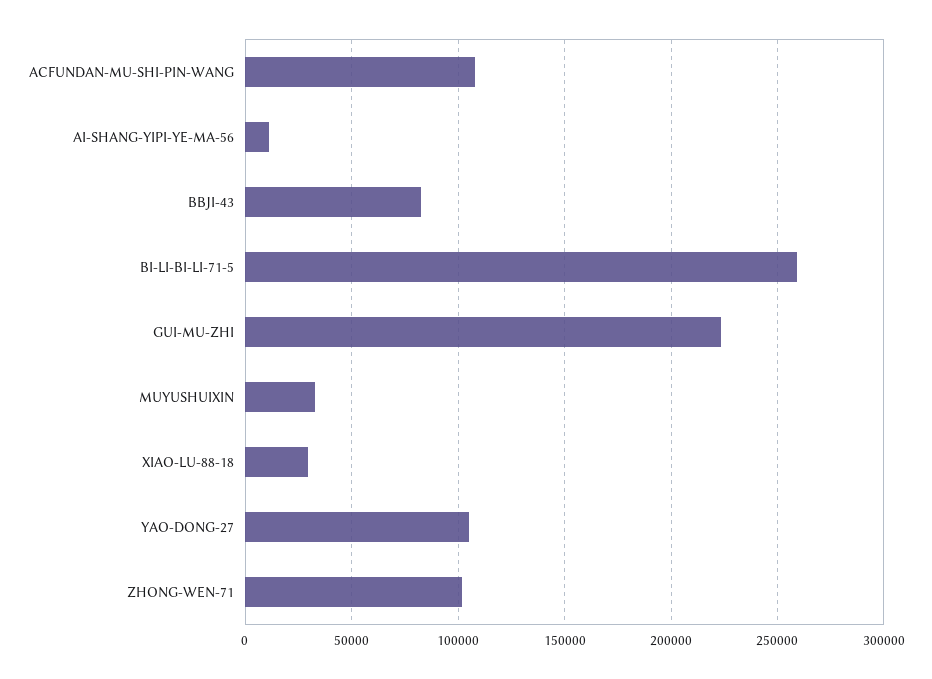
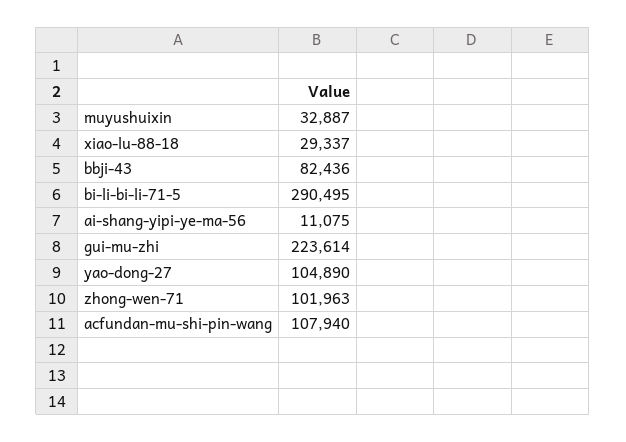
BI-LI-BI-LI-71-5: 260000 -> 290495

